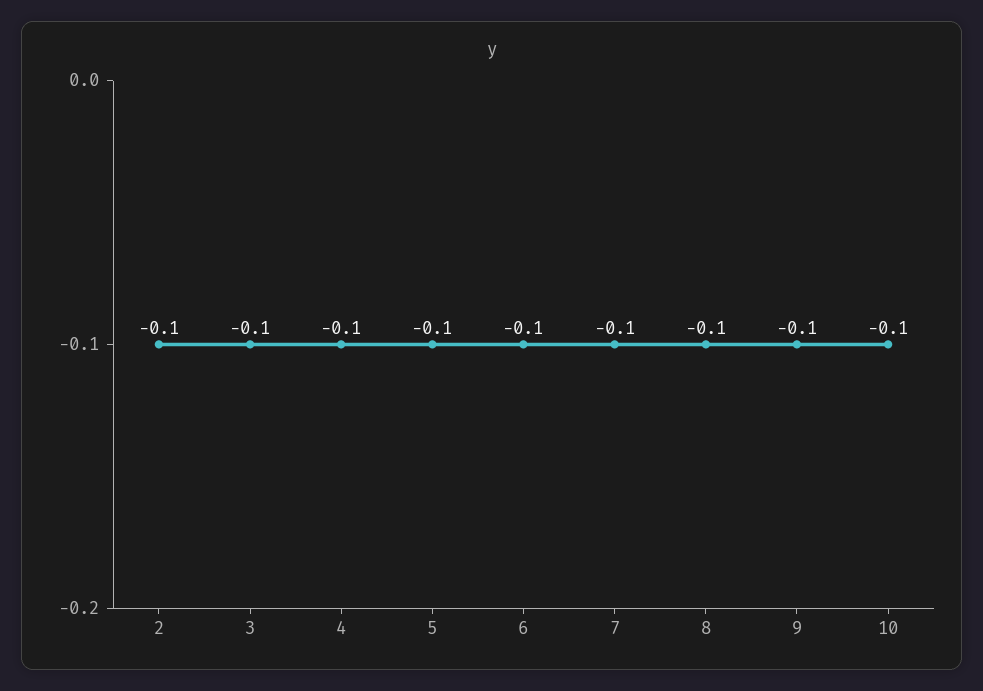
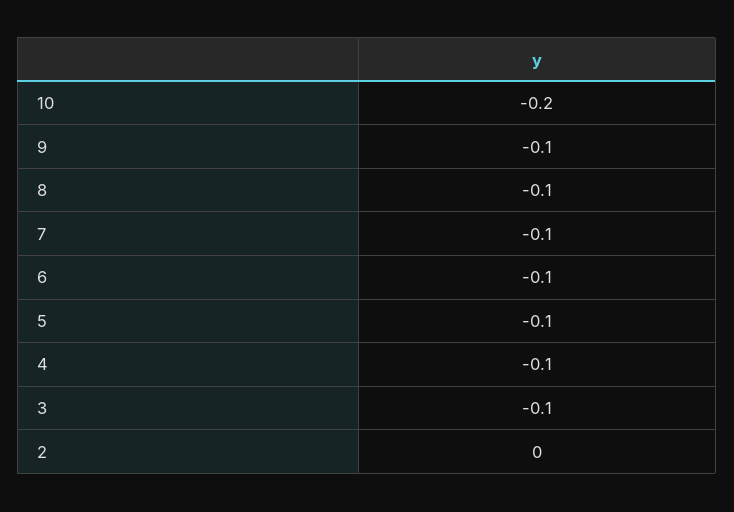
2: -0.1 -> 0
10: -0.1 -> -0.2

